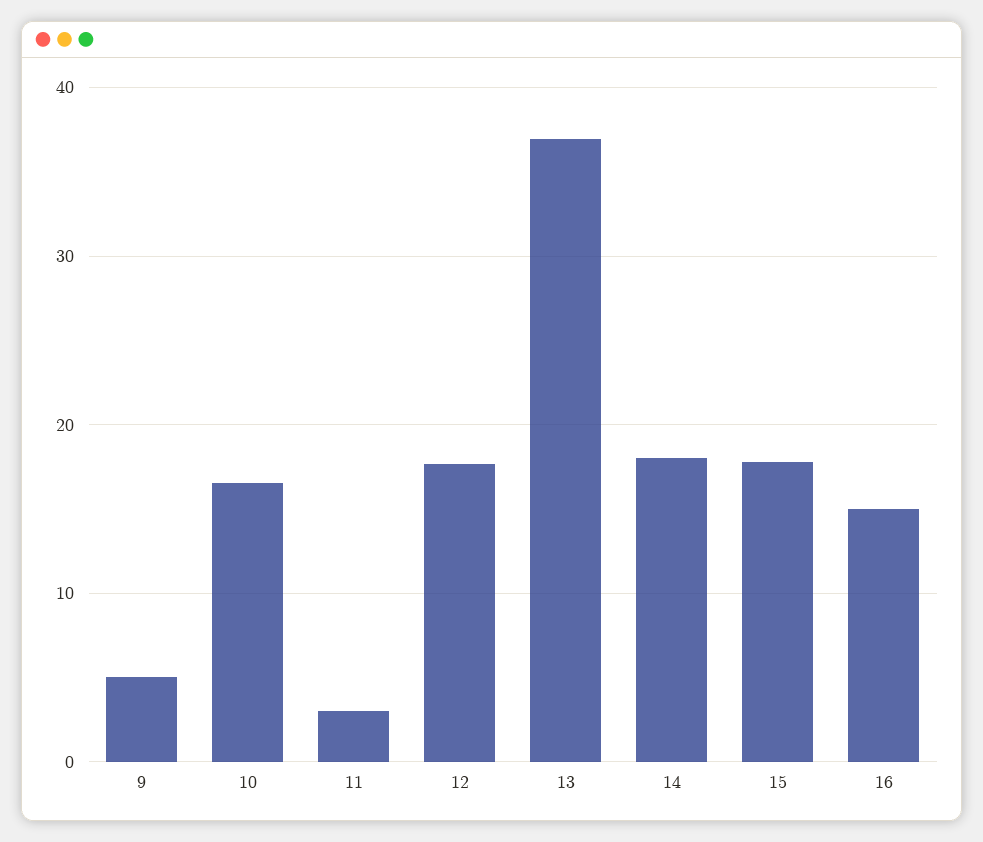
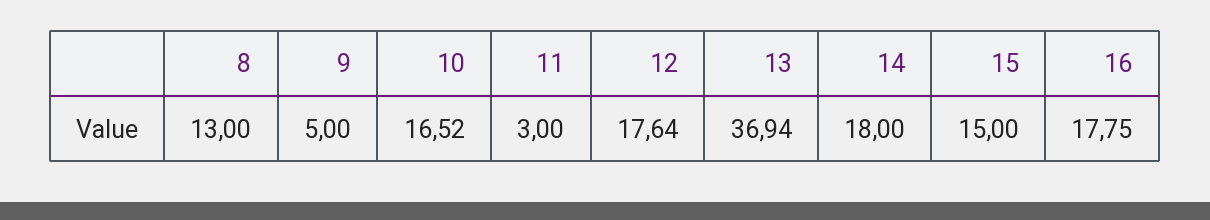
15: 18 -> 15
16: 15 -> 17.75
8: none -> 13

